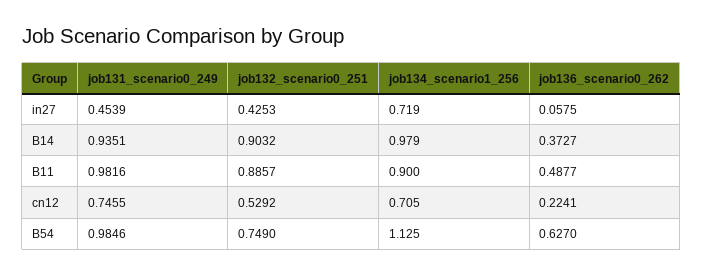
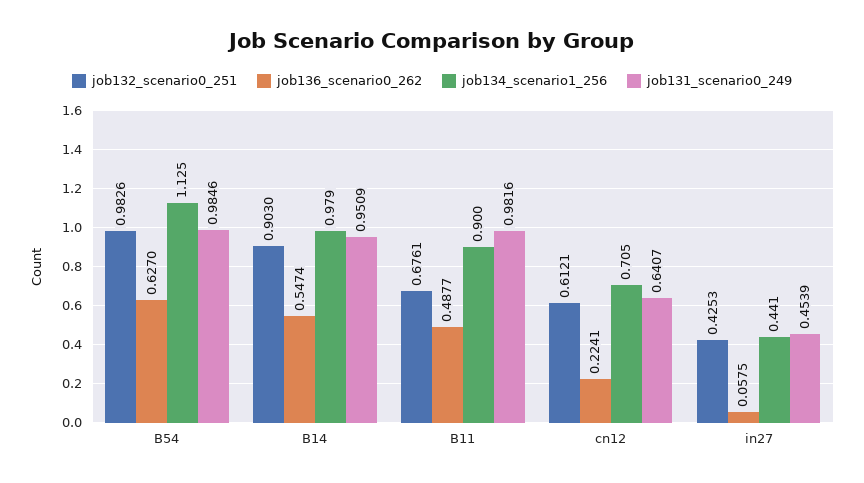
job134_scenario1_256, in27: 0.719 -> 0.441
job131_scenario0_249, B14: 0.9351 -> 0.9509
job132_scenario0_251, B14: 0.9032 -> 0.903
job136_scenario0_262, B14: 0.3727 -> 0.5474
job132_scenario0_251, B11: 0.8857 -> 0.6761
job131_scenario0_249, cn12: 0.7455 -> 0.6407
job132_scenario0_251, cn12: 0.5292 -> 0.6121
job132_scenario0_251, B54: 0.749 -> 0.9826

